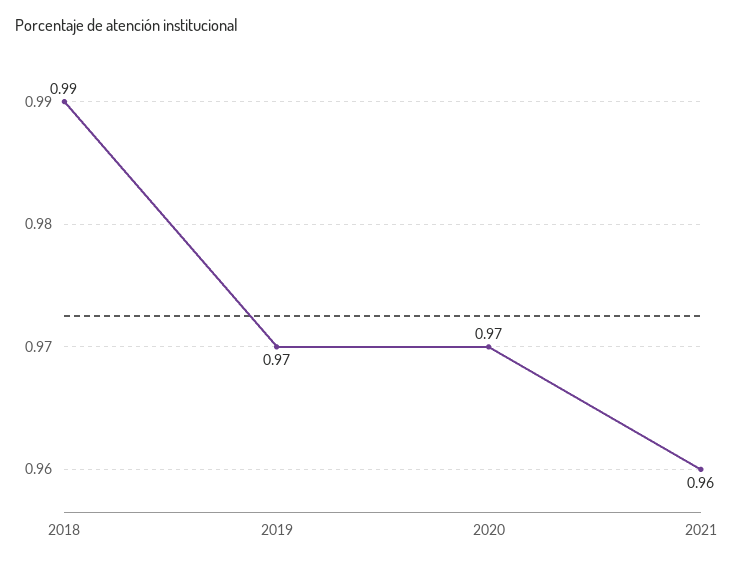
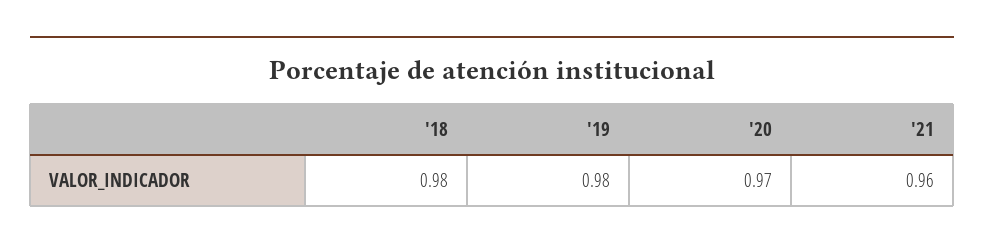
2018: 0.99 -> 0.98
2019: 0.97 -> 0.98

